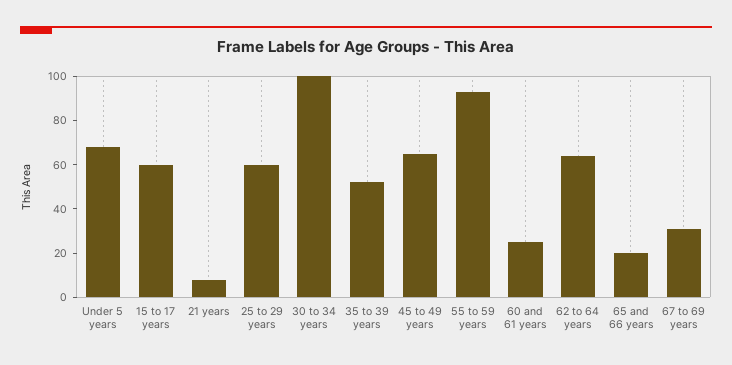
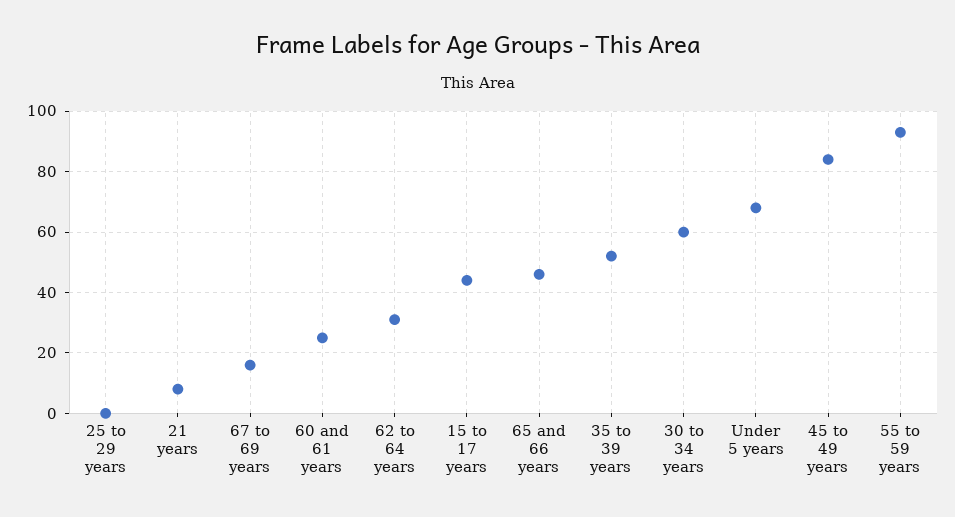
15 to 17 years: 60 -> 45
25 to 29 years: 60 -> 0
30 to 34 years: 100 -> 60
45 to 49 years: 65 -> 85
62 to 64 years: 65 -> 30
65 and 66 years: 20 -> 45
67 to 69 years: 30 -> 15

